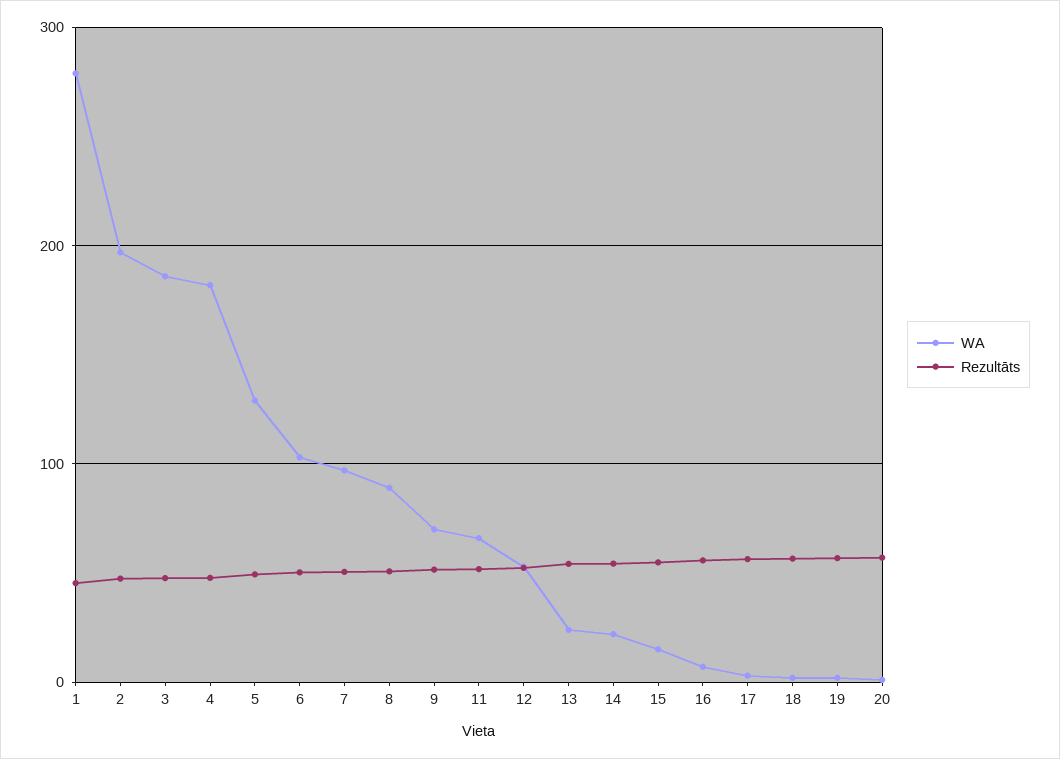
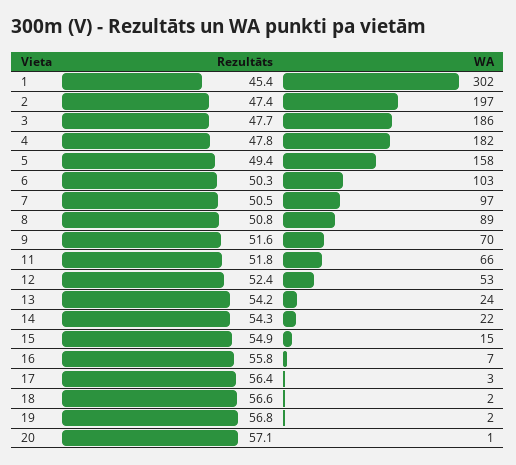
WA, 1: 280 -> 302
WA, 5: 130 -> 158

